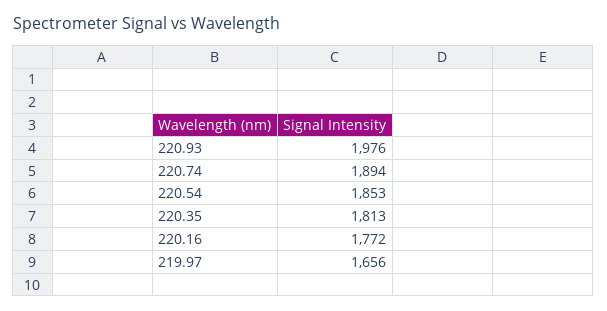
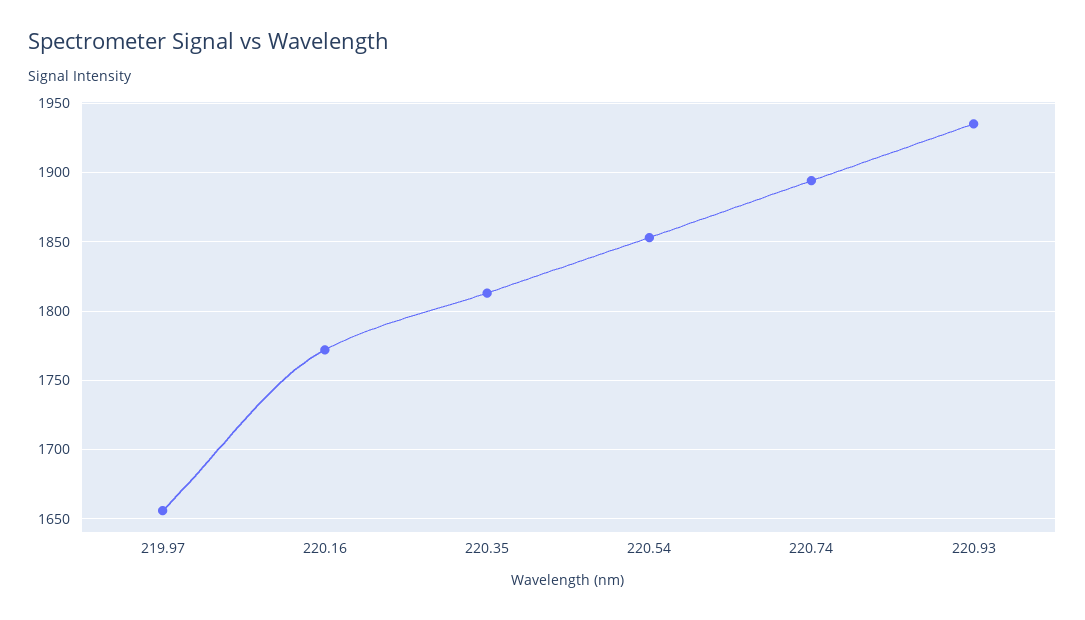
220.93: 1976 -> 1935

